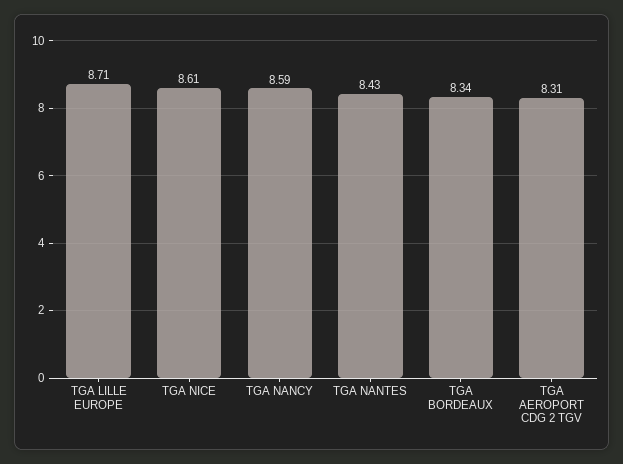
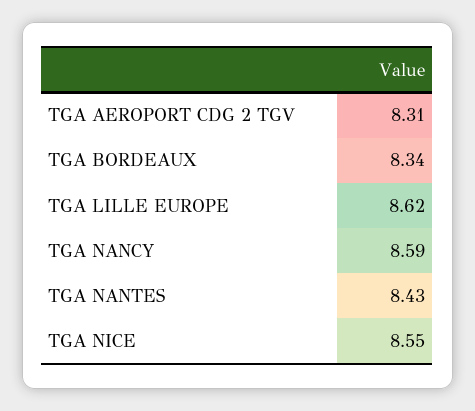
TGA LILLE EUROPE: 8.71 -> 8.62
TGA NICE: 8.61 -> 8.55

